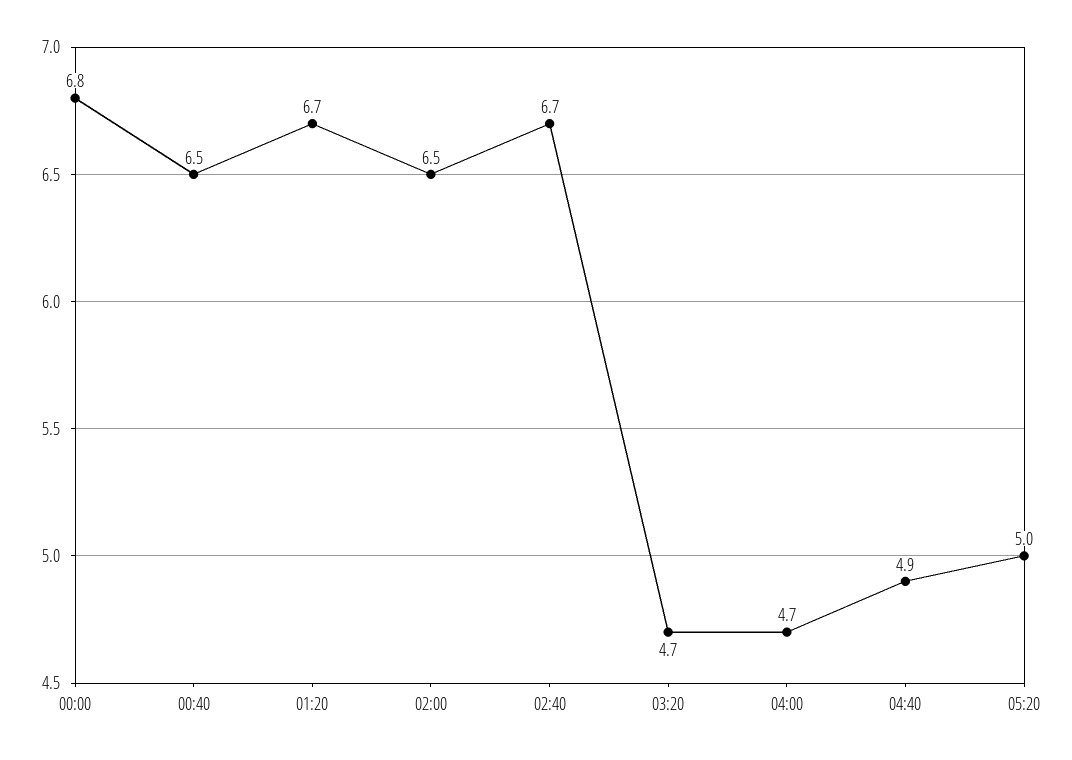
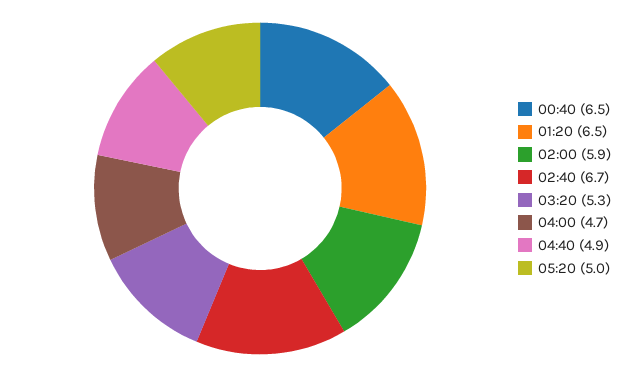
00:00: 6.8 -> none
01:20: 6.7 -> 6.5
02:00: 6.5 -> 5.9
03:20: 4.7 -> 5.3

